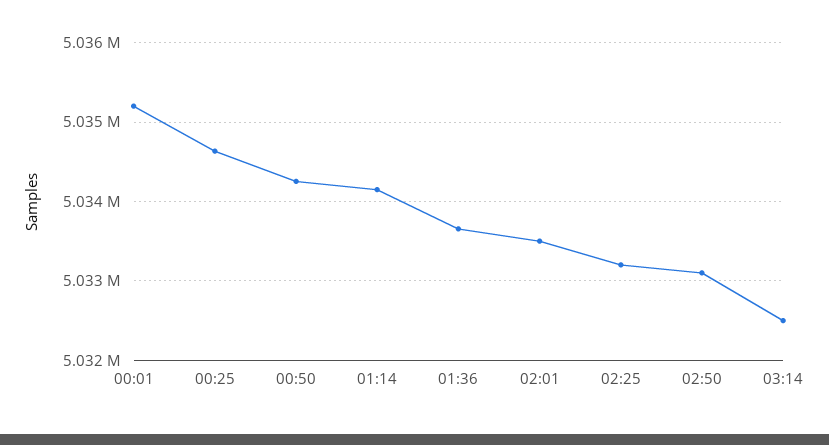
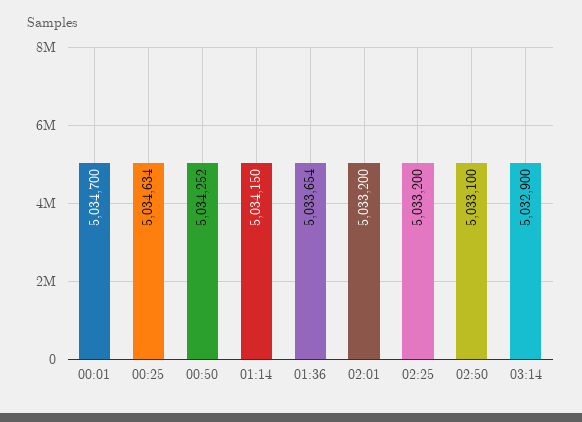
00:01: 5035200 -> 5034700
02:01: 5033500 -> 5033200
03:14: 5032500 -> 5032900

